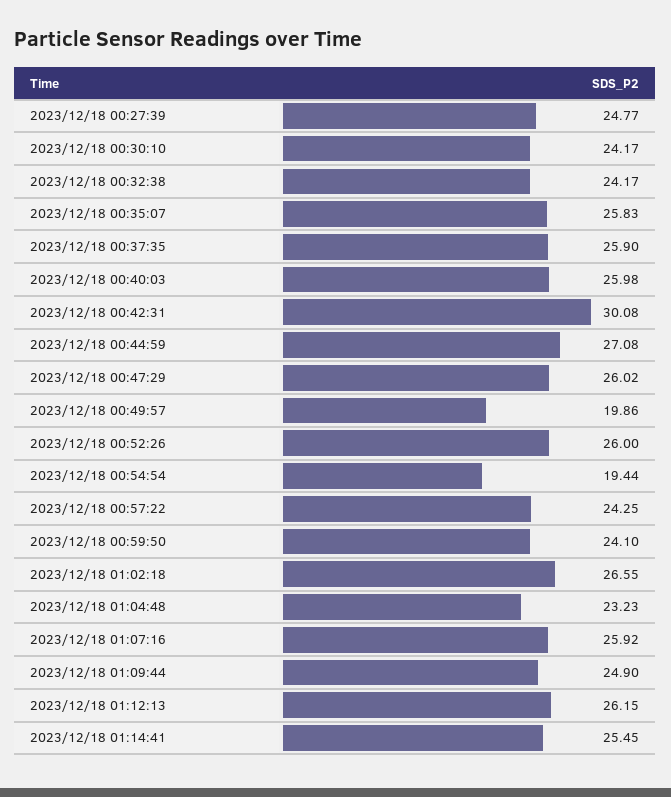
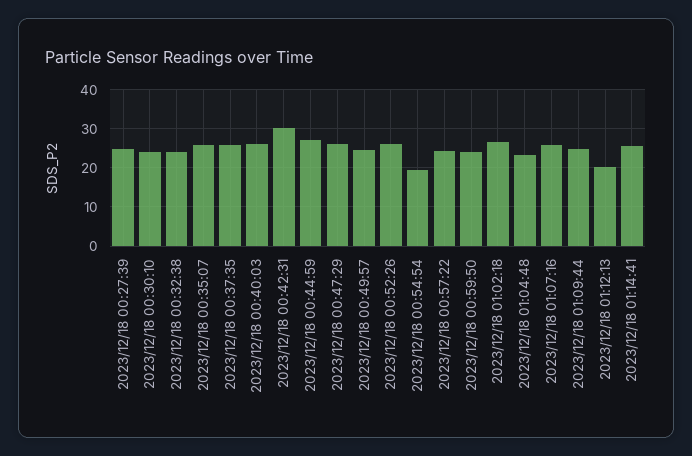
2023/12/18 00:49:57: 19.86 -> 24
2023/12/18 01:12:13: 26.15 -> 20

